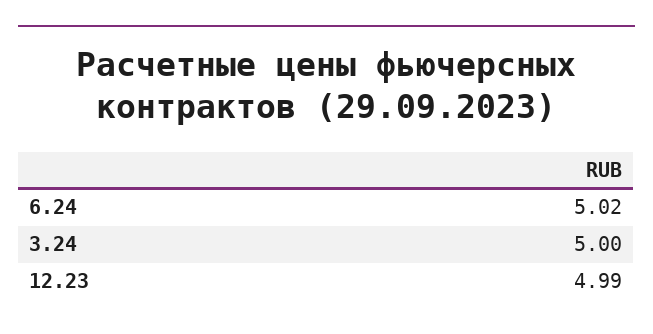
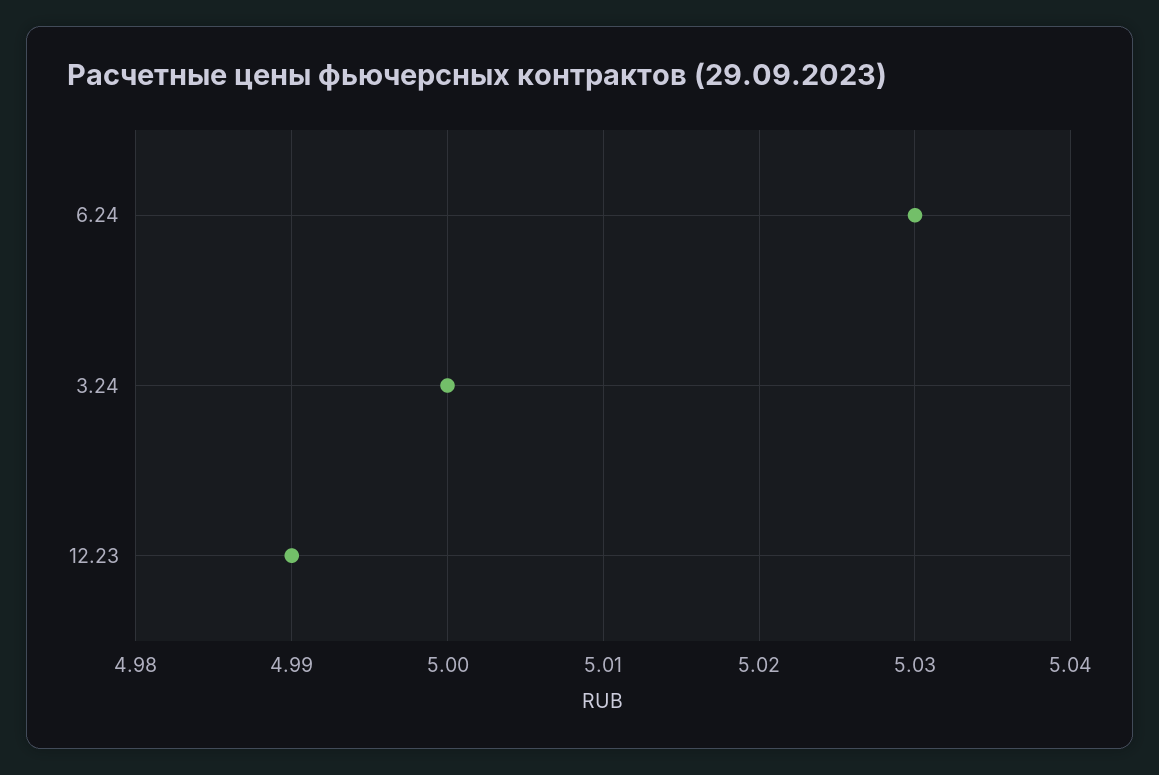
6.24: 5.02 -> 5.03

